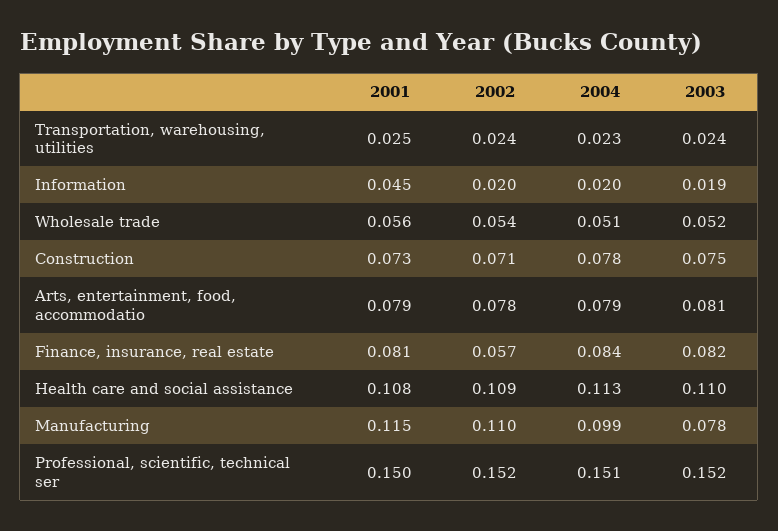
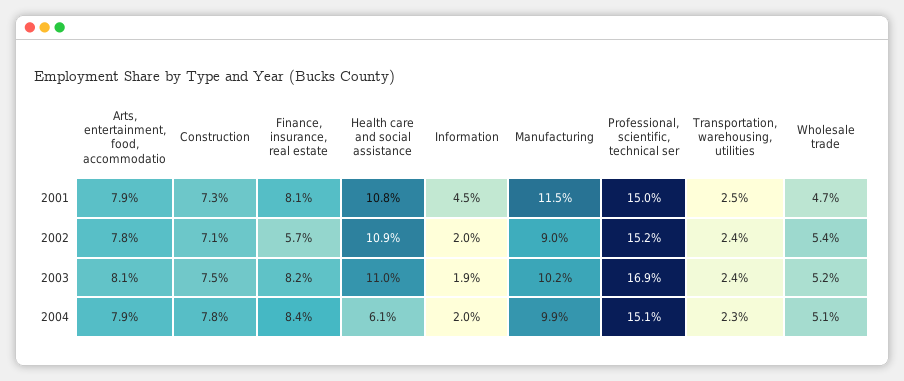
2001, Wholesale trade: 0.056 -> 0.047
2004, Health care and social assistance: 0.113 -> 0.061
2002, Manufacturing: 0.11 -> 0.09
2003, Manufacturing: 0.078 -> 0.102
2003, Professional, scientific, technical ser: 0.152 -> 0.169

